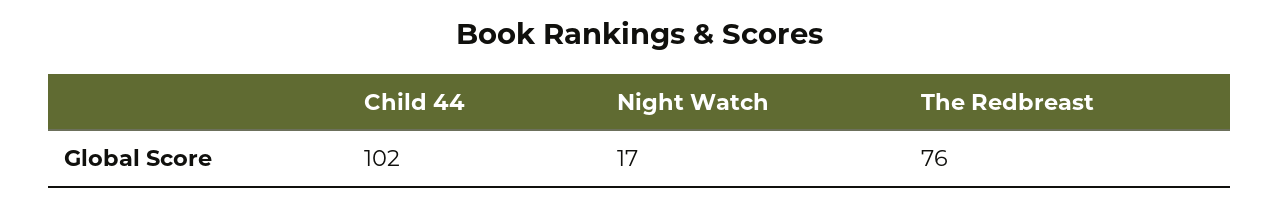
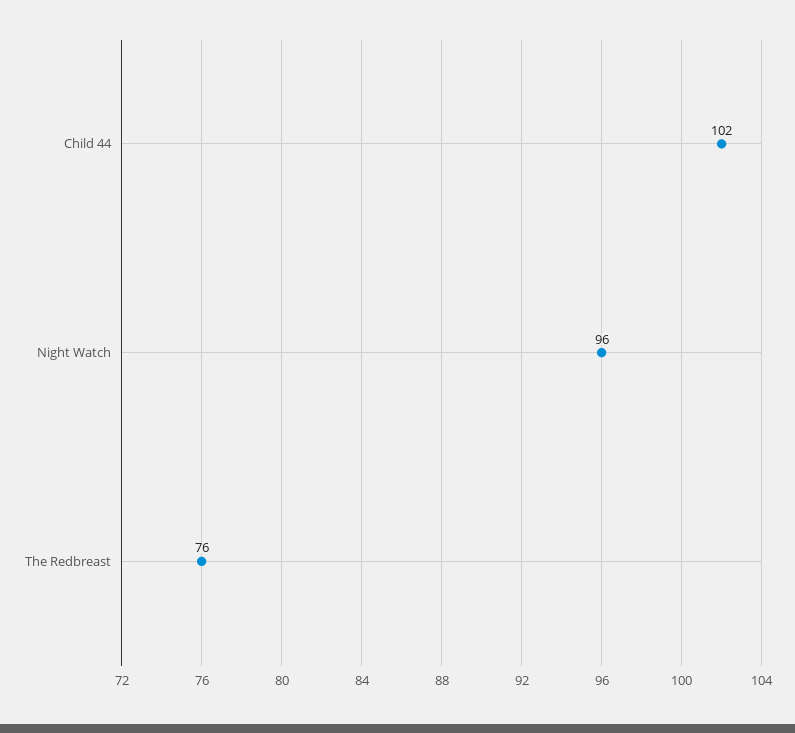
Night Watch: 17 -> 96

